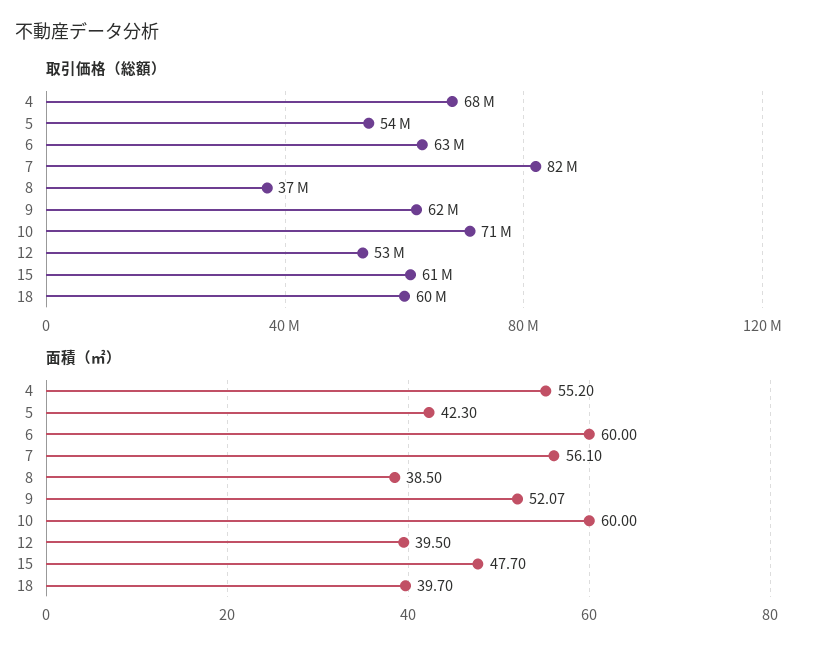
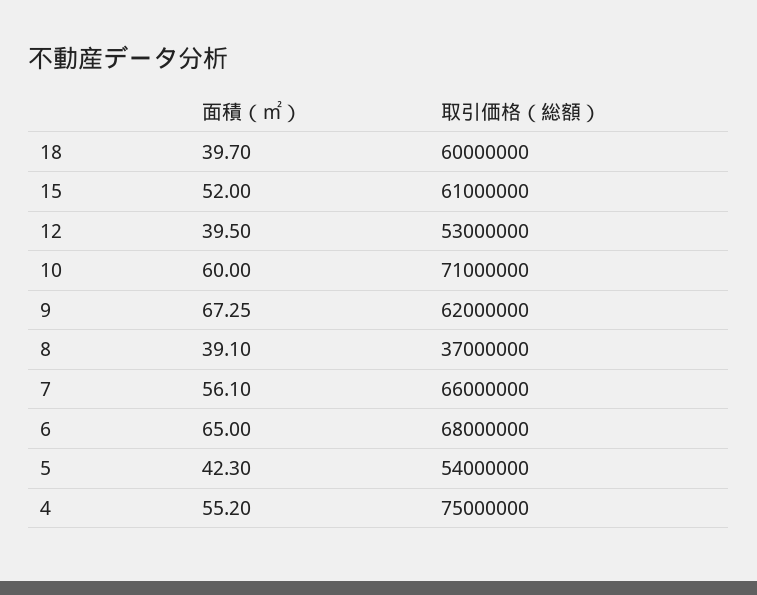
取引価格（総額）, 4: 68000000 -> 75000000
取引価格（総額）, 6: 63000000 -> 68000000
取引価格（総額）, 7: 82000000 -> 66000000
面積（㎡）, 6: 60 -> 65
面積（㎡）, 8: 38.5 -> 39.1
面積（㎡）, 9: 52.07 -> 67.25
面積（㎡）, 15: 47.7 -> 52

